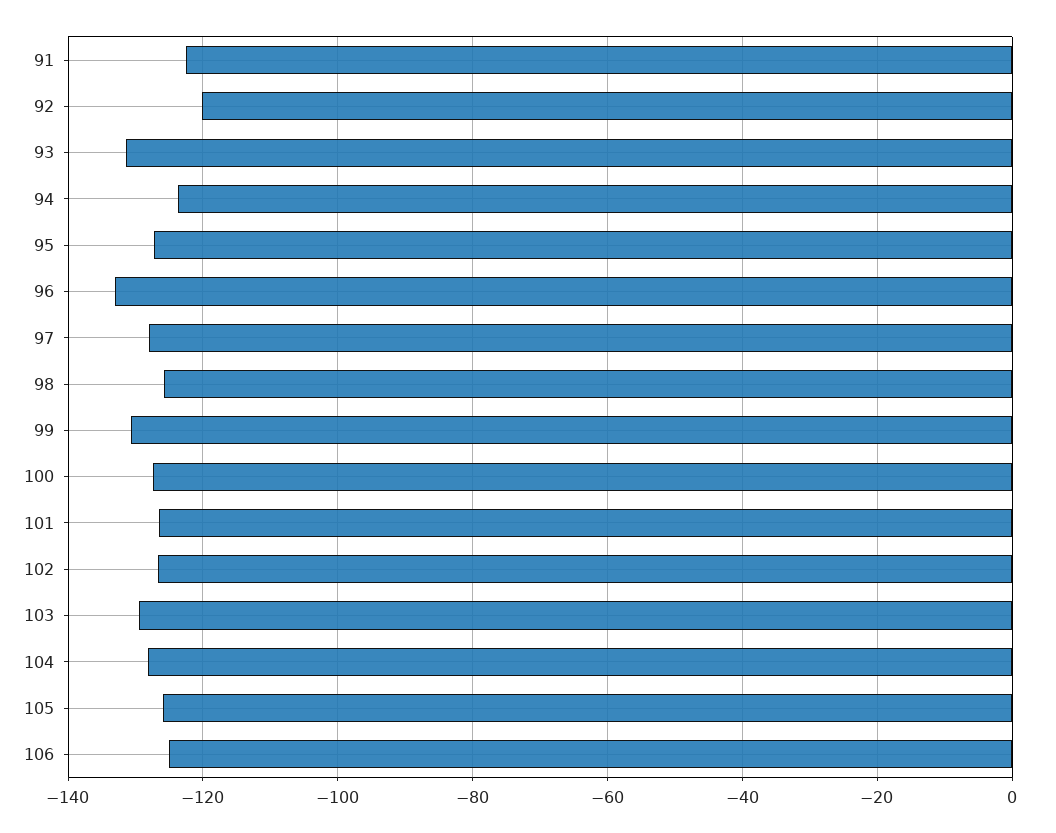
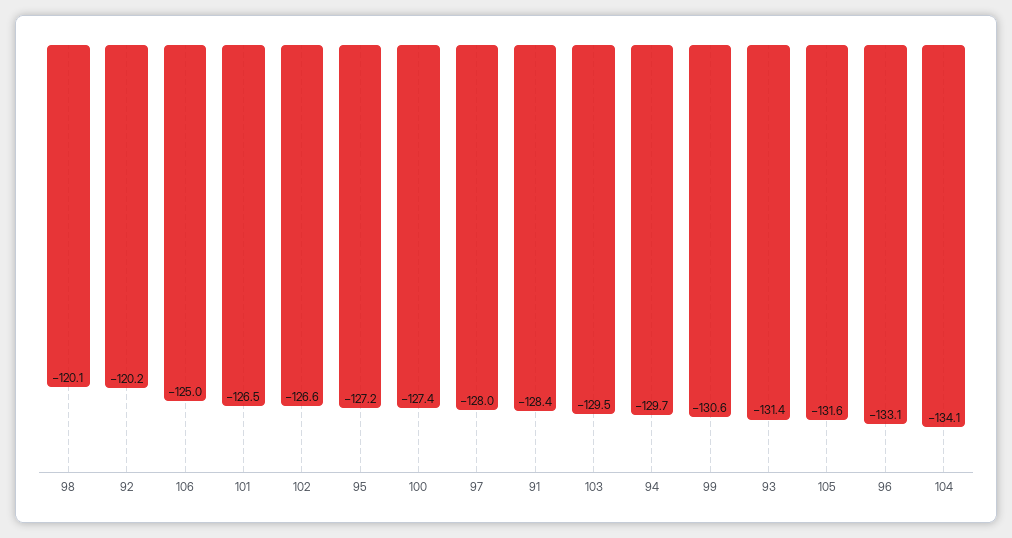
91: -122 -> -128.4
94: -124 -> -129.7
98: -126 -> -120.1
104: -128 -> -134.1
105: -126 -> -131.6

